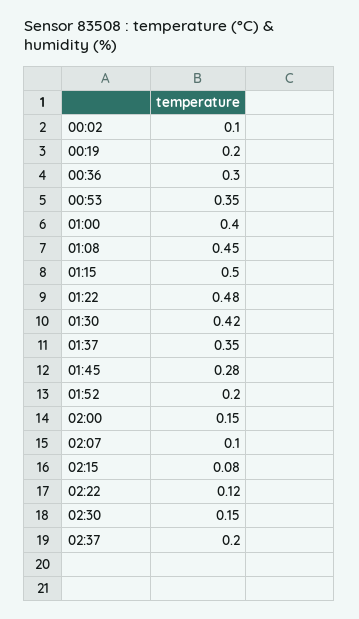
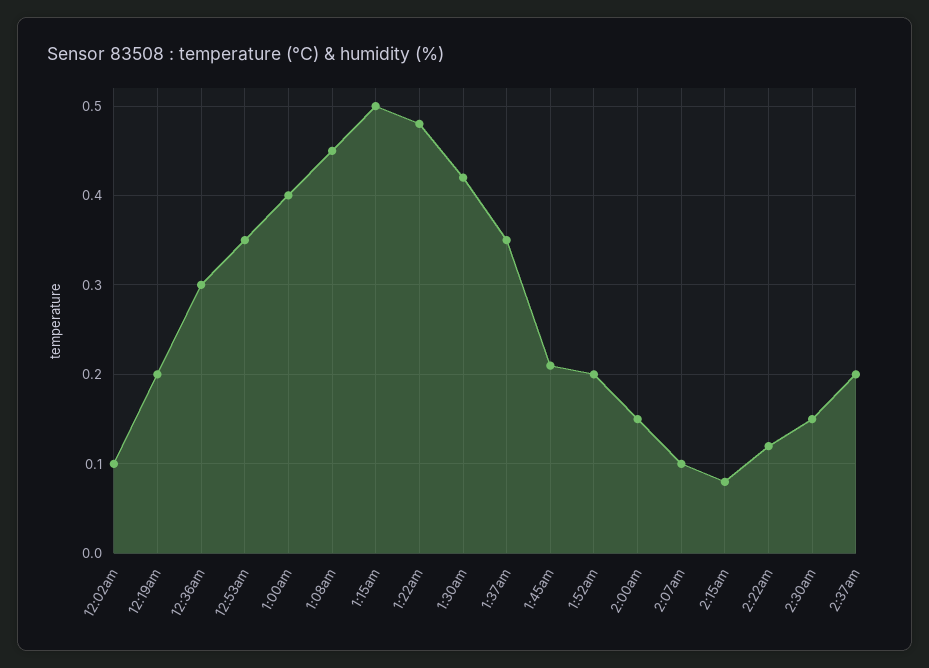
01:45: 0.28 -> 0.21

